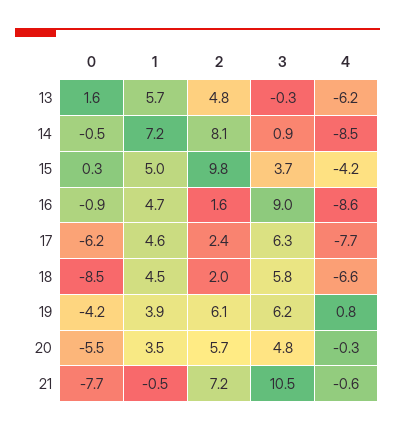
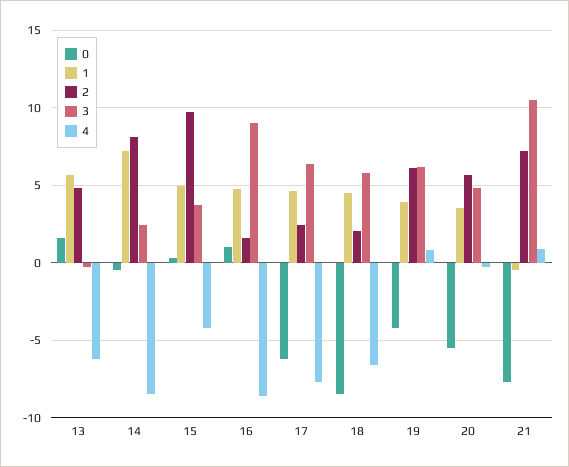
3, 14: 0.9 -> 2.5
0, 16: -0.9 -> 1
4, 21: -0.6 -> 1

